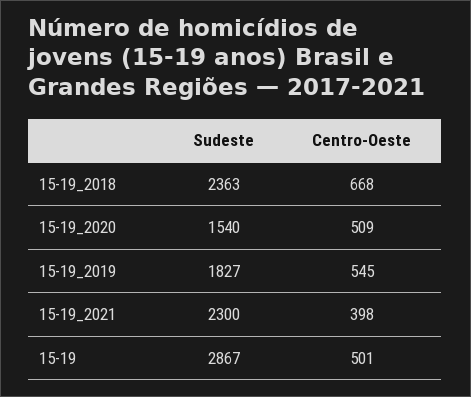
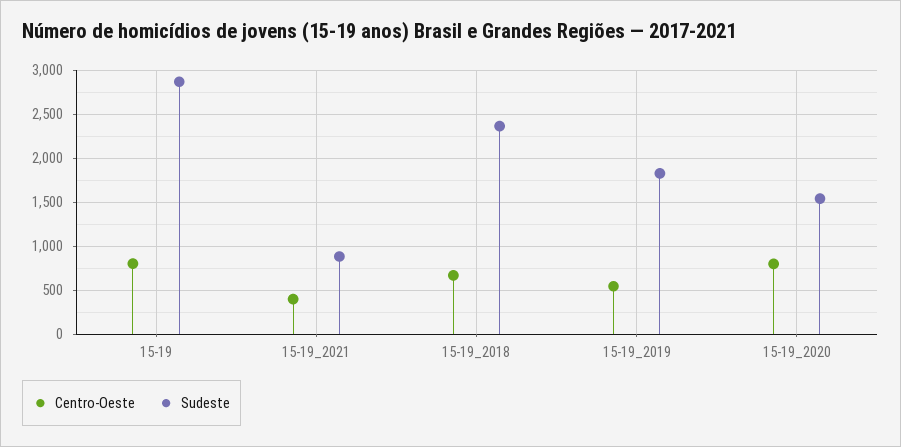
Centro-Oeste, 15-19_2020: 509 -> 800
Sudeste, 15-19_2021: 2300 -> 900
Centro-Oeste, 15-19: 501 -> 800

